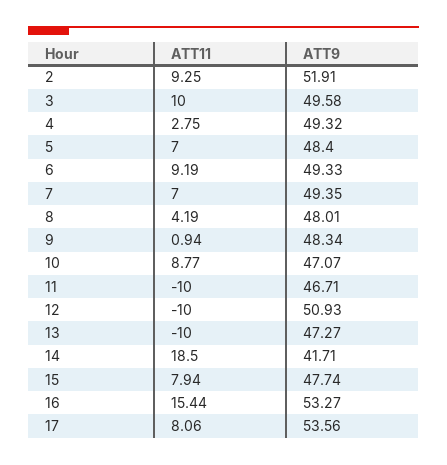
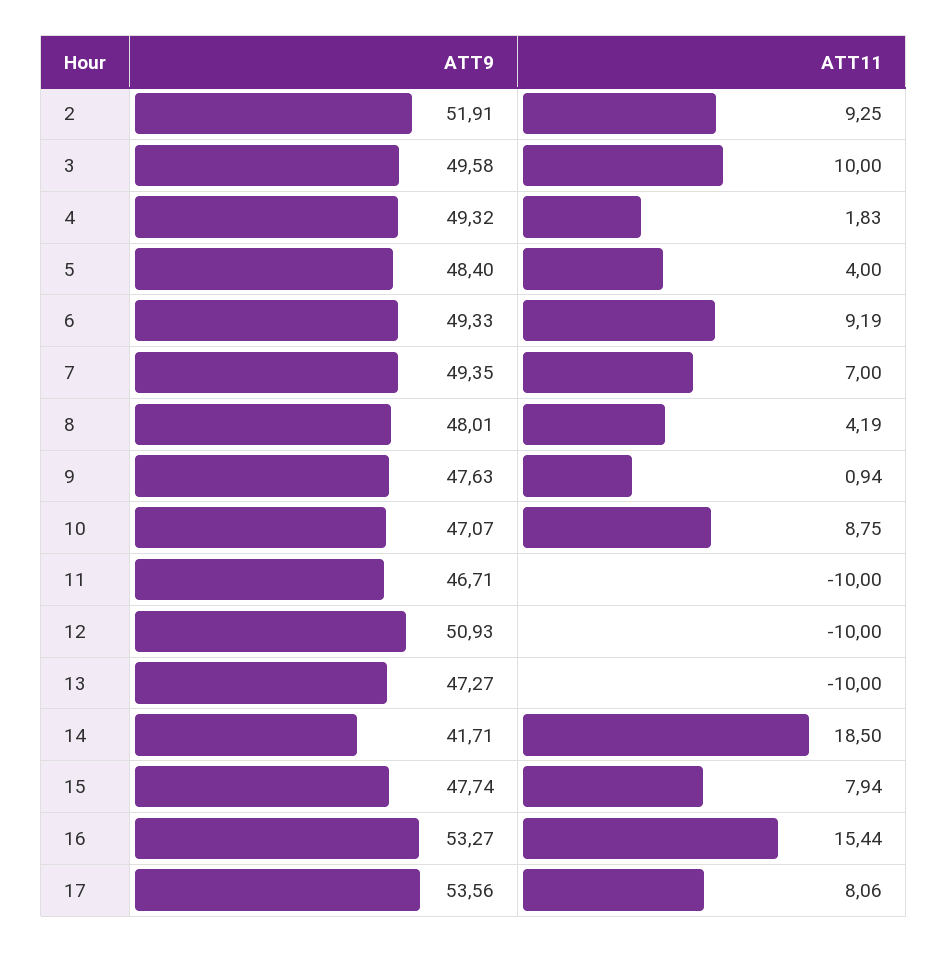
ATT11, 4: 2.75 -> 1.83
ATT11, 5: 7 -> 4
ATT9, 9: 48.34 -> 47.63
ATT11, 10: 8.77 -> 8.75

